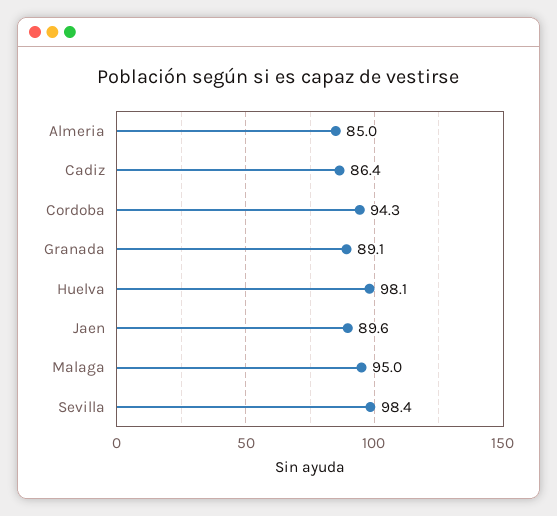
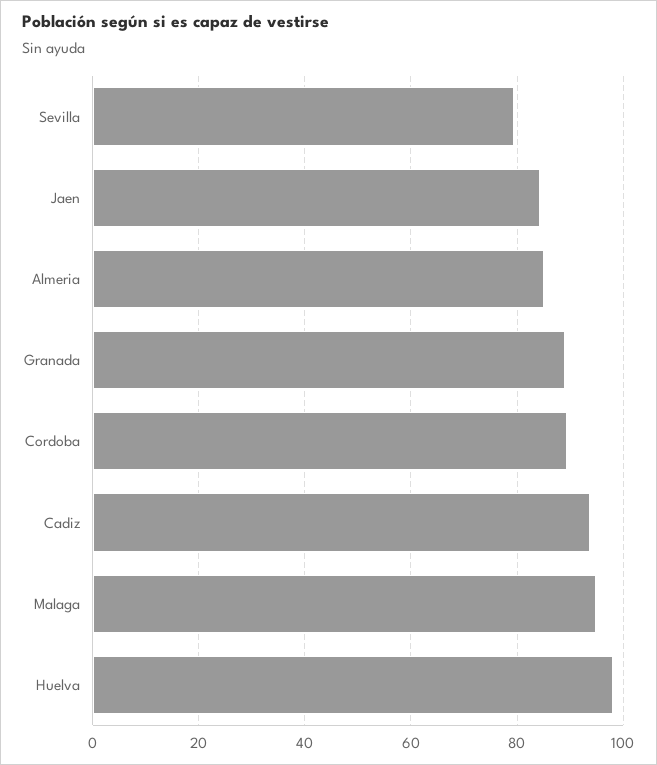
Cadiz: 86.4 -> 94
Cordoba: 94.3 -> 90
Jaen: 89.6 -> 84
Sevilla: 98.4 -> 80

